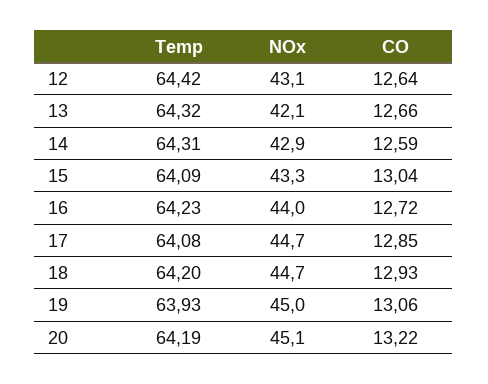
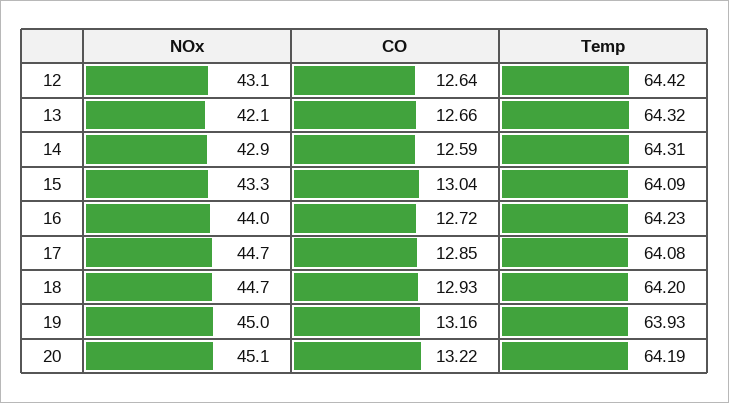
CO, 19: 13.06 -> 13.16

